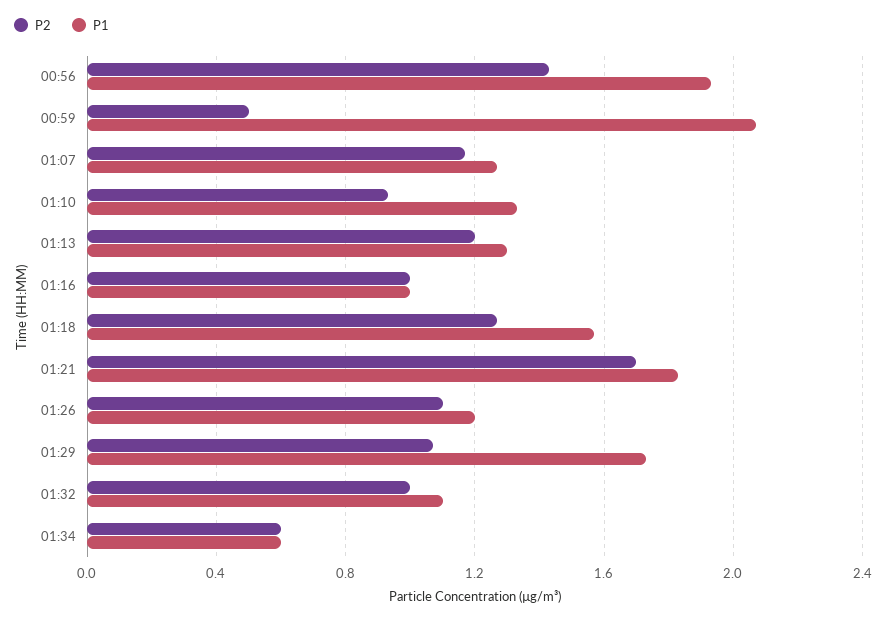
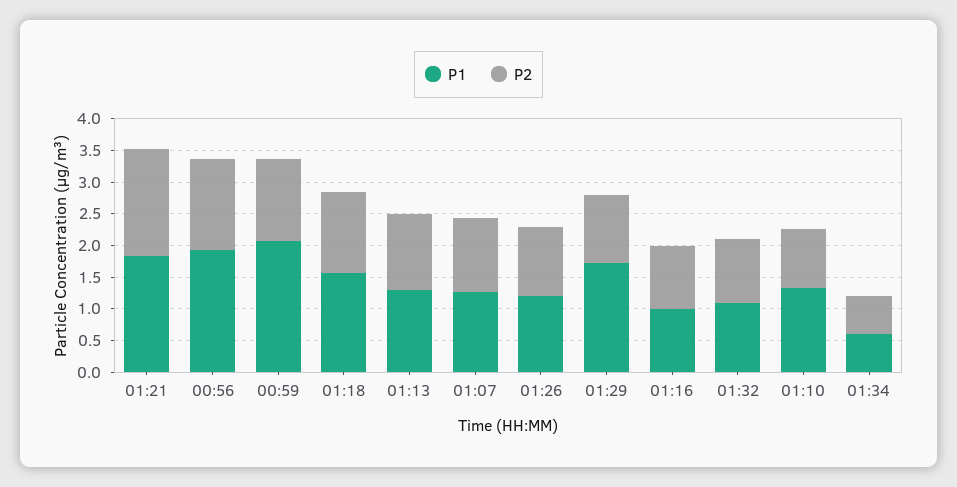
P2, 00:59: 0.5 -> 1.25

